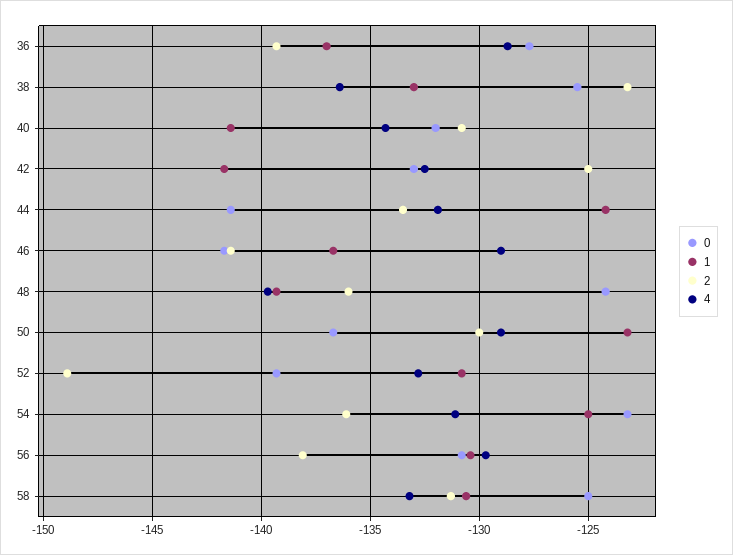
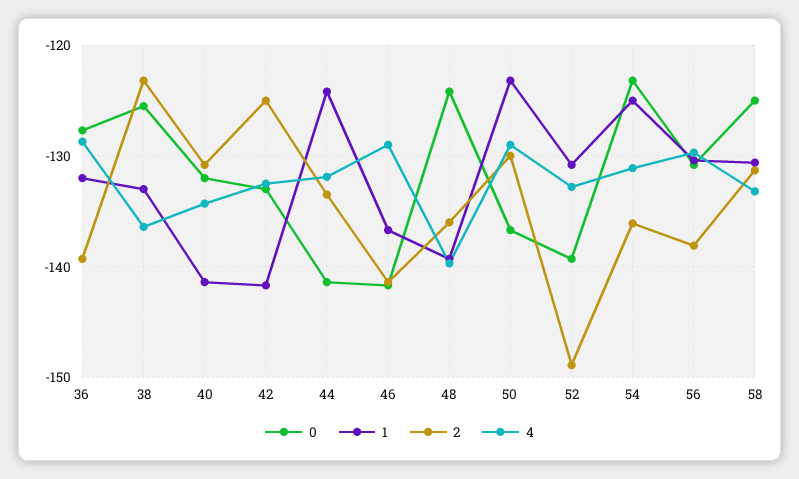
1, 36: -137 -> -132

